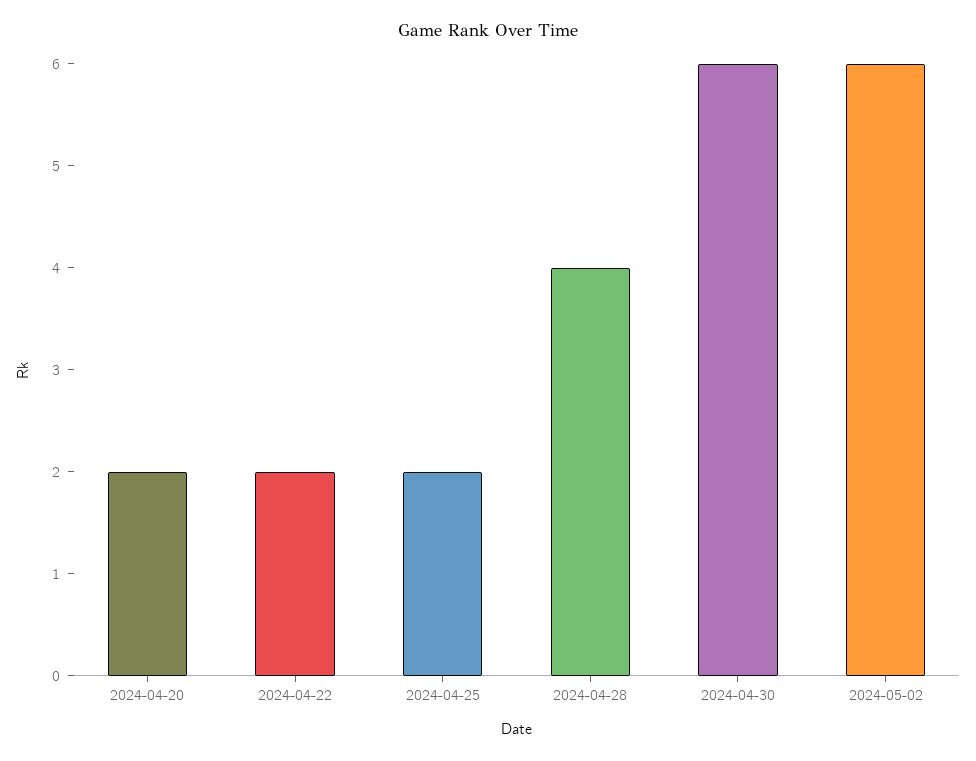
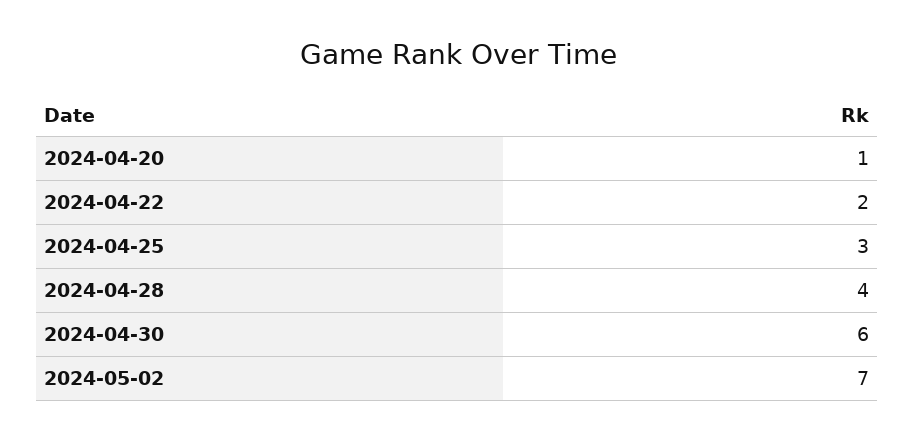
2024-04-20: 2 -> 1
2024-04-25: 2 -> 3
2024-05-02: 6 -> 7

